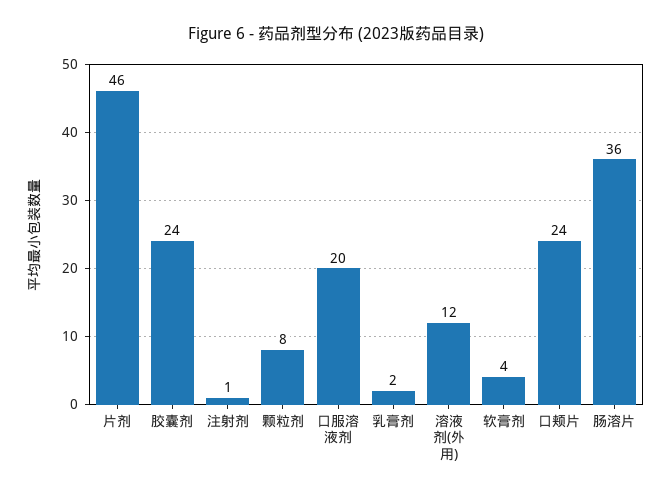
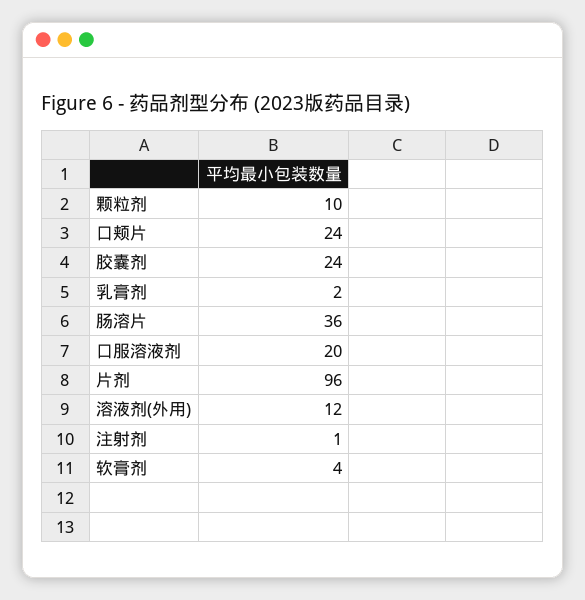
片剂: 46 -> 96
颗粒剂: 8 -> 10

